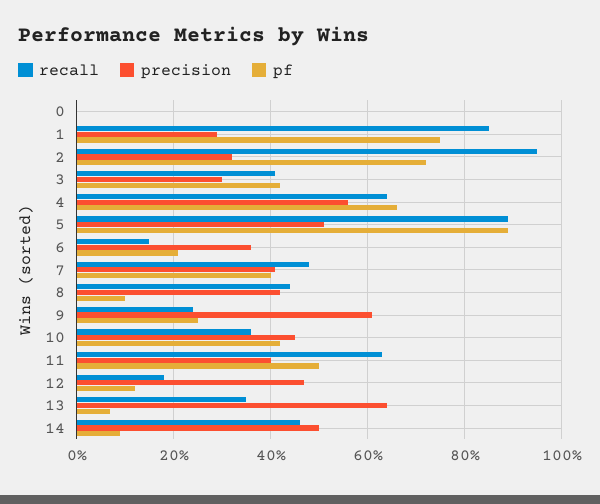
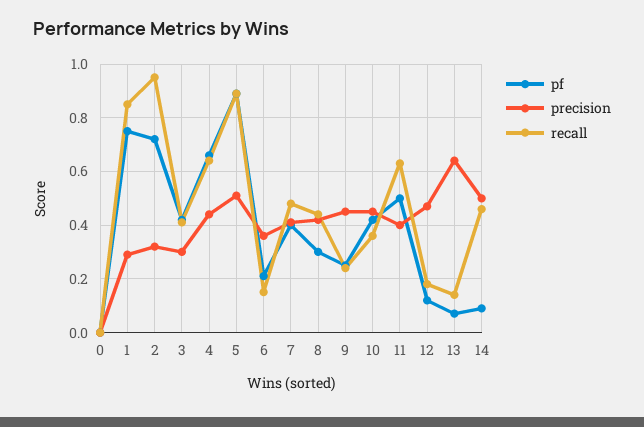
precision, 4: 0.55 -> 0.45
pf, 8: 0.1 -> 0.3
precision, 9: 0.6 -> 0.45
recall, 13: 0.35 -> 0.15

